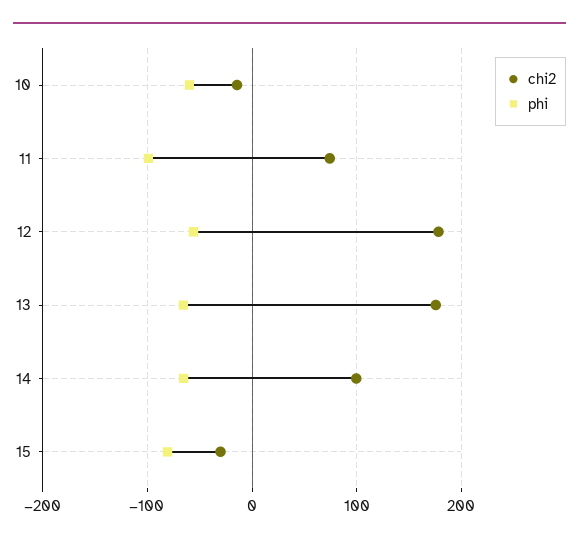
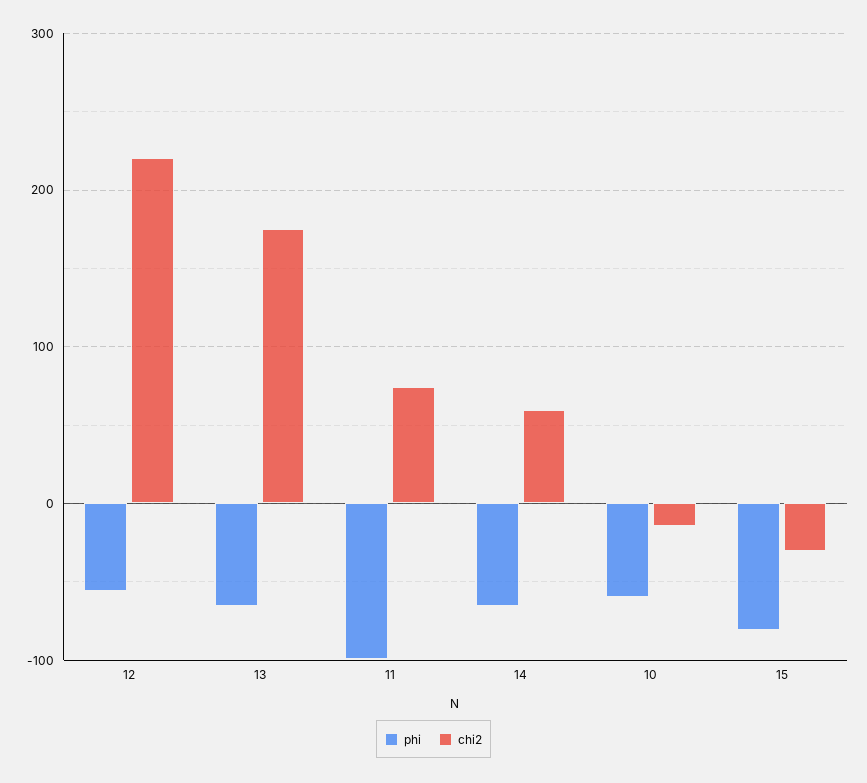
chi2, 12: 180 -> 220
chi2, 14: 100 -> 60

